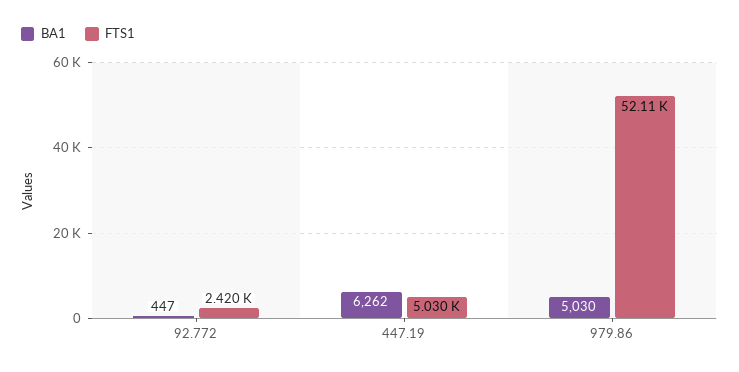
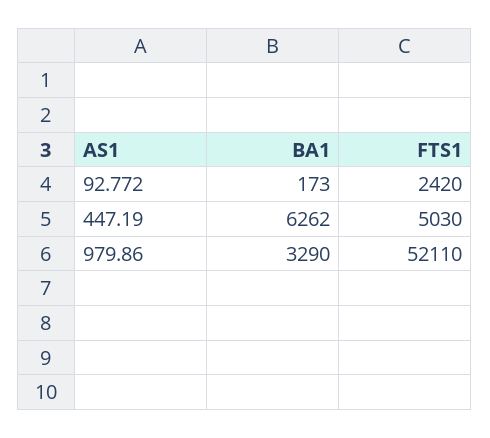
BA1, 92.772: 447 -> 173
BA1, 979.86: 5030 -> 3290

